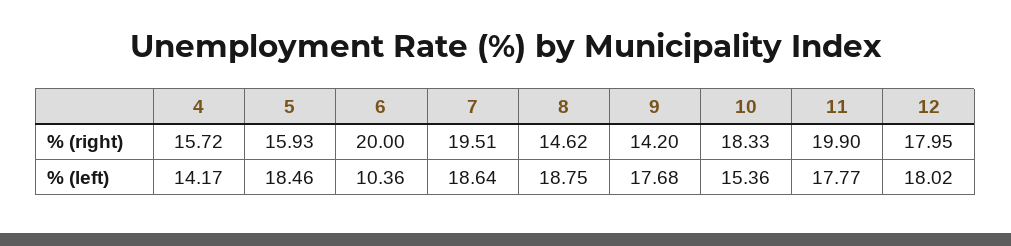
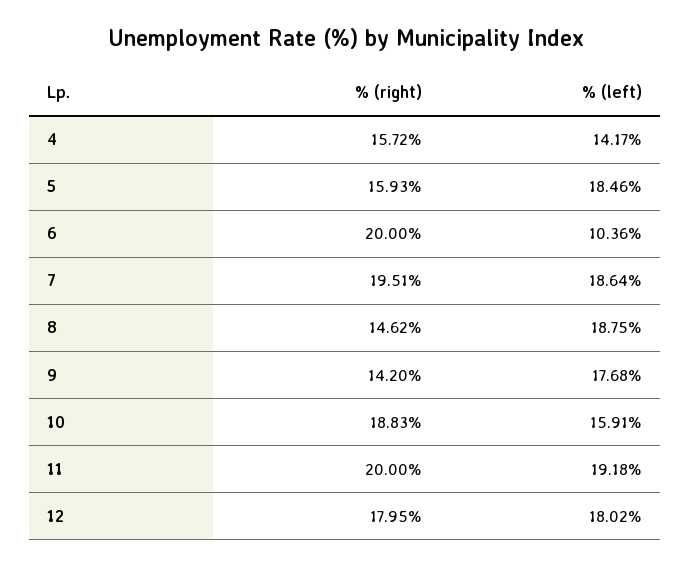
10, % (right): 18.33 -> 18.83
11, % (right): 19.9 -> 20
10, % (left): 15.36 -> 15.91
11, % (left): 17.77 -> 19.18

